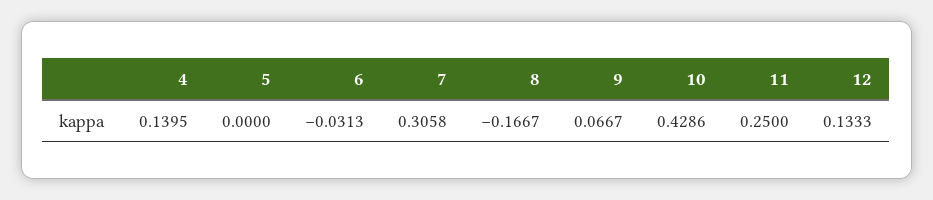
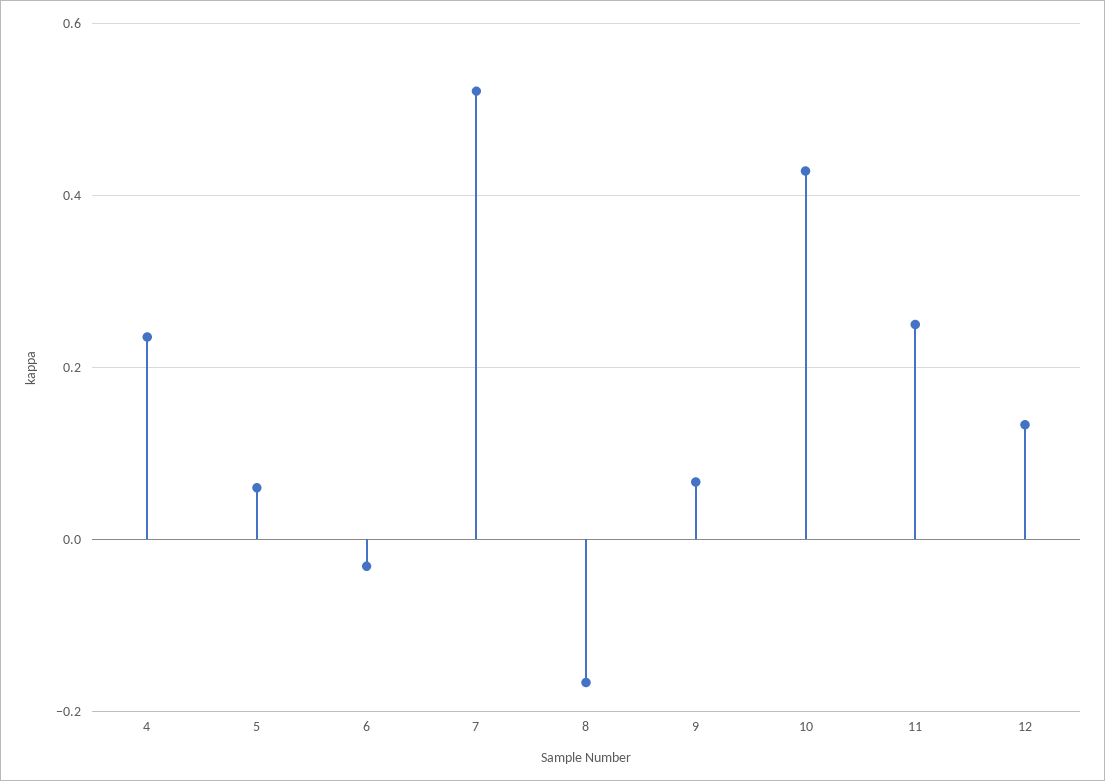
4: 0.1395 -> 0.24
5: 0 -> 0.06
7: 0.3058 -> 0.52

